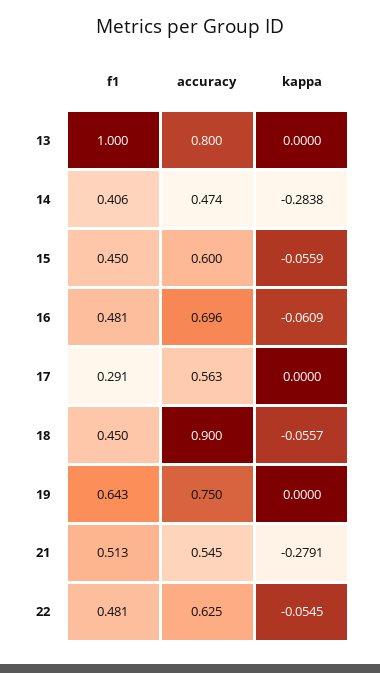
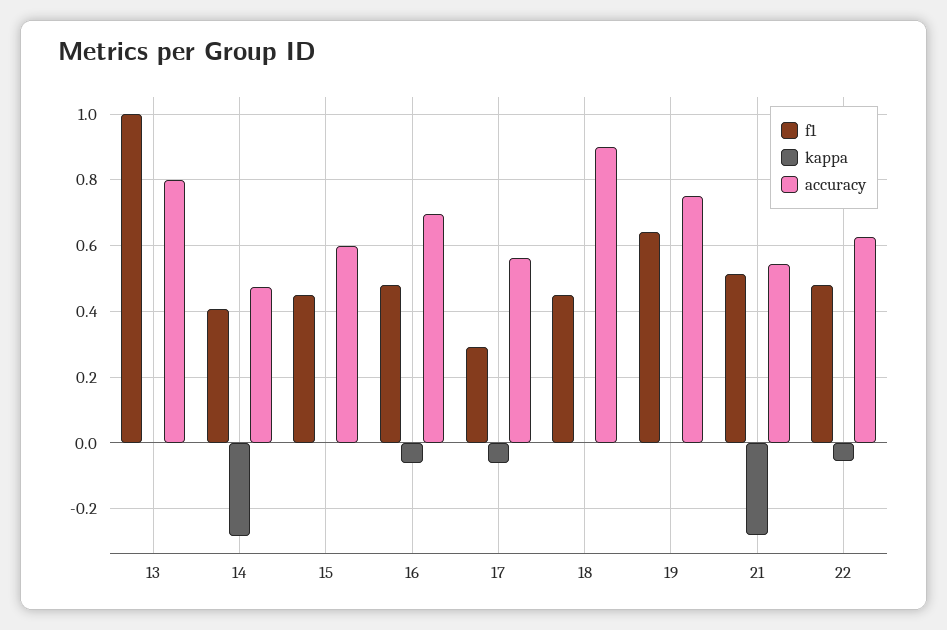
kappa, 15: -0.0559 -> 0
kappa, 17: 0 -> -0.06
kappa, 18: -0.0557 -> 0

